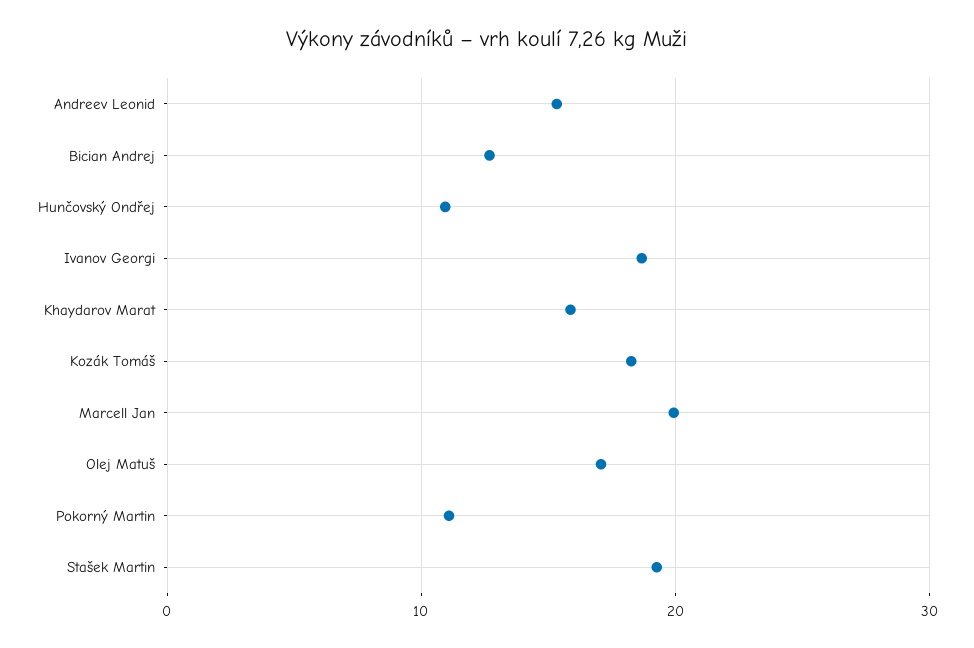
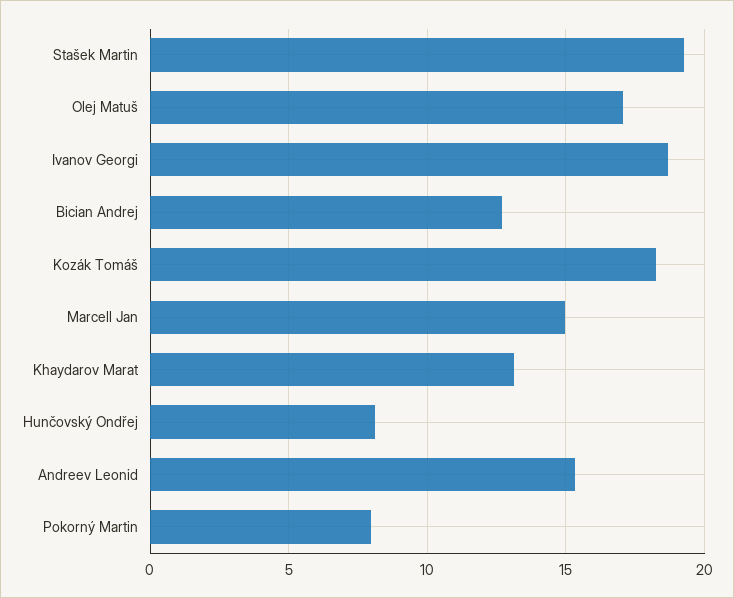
Hunčovský Ondřej: 11 -> 8
Khaydarov Marat: 16 -> 13
Marcell Jan: 20 -> 15
Pokorný Martin: 11 -> 8

